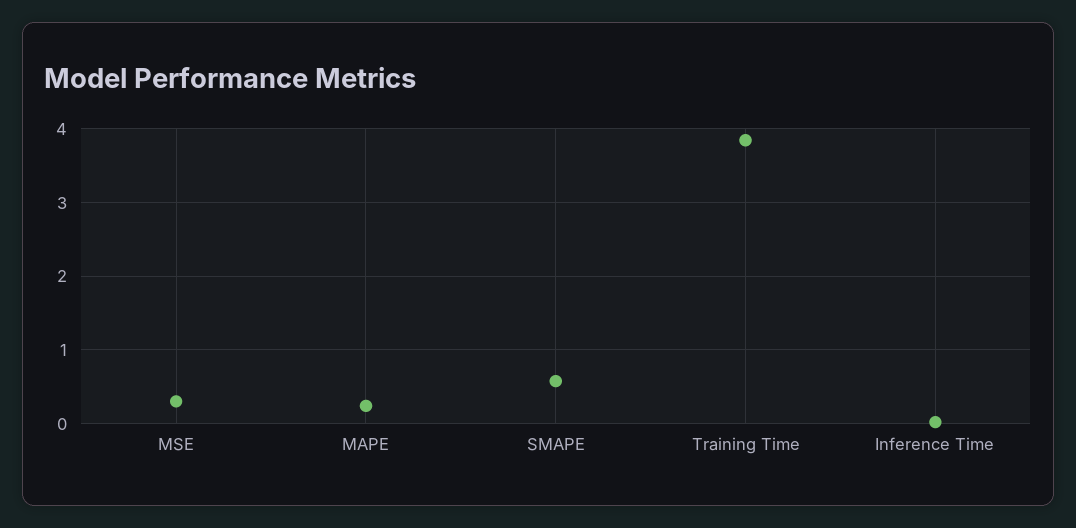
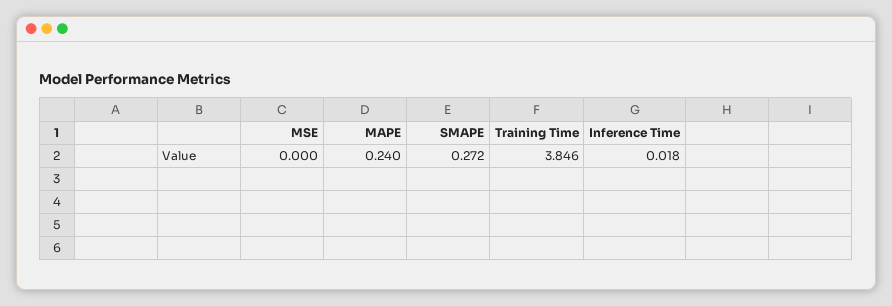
MSE: 0.3 -> 0
SMAPE: 0.6 -> 0.272

